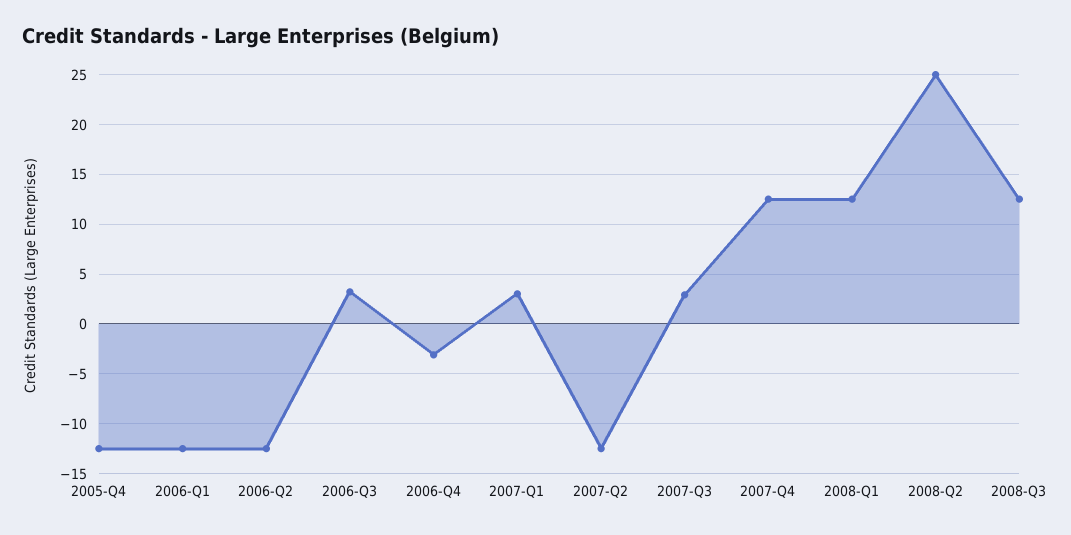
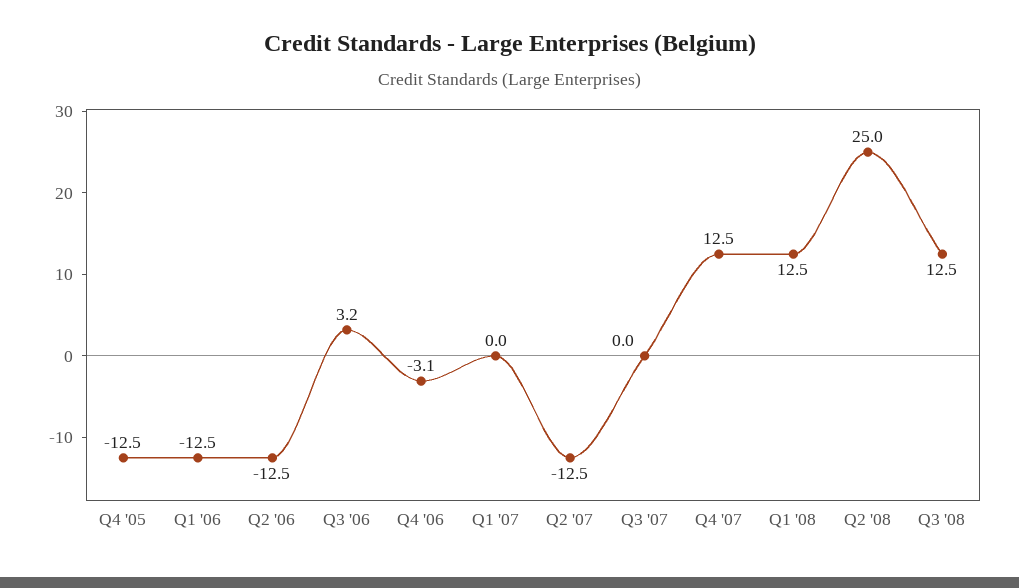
2007-Q1: 3 -> 0
2007-Q3: 3 -> 0

